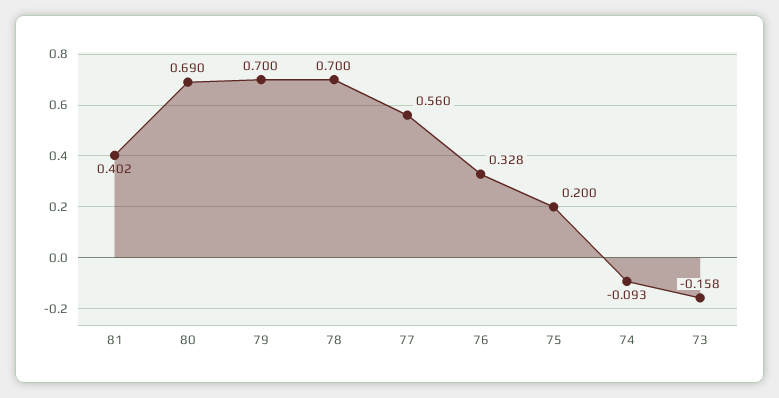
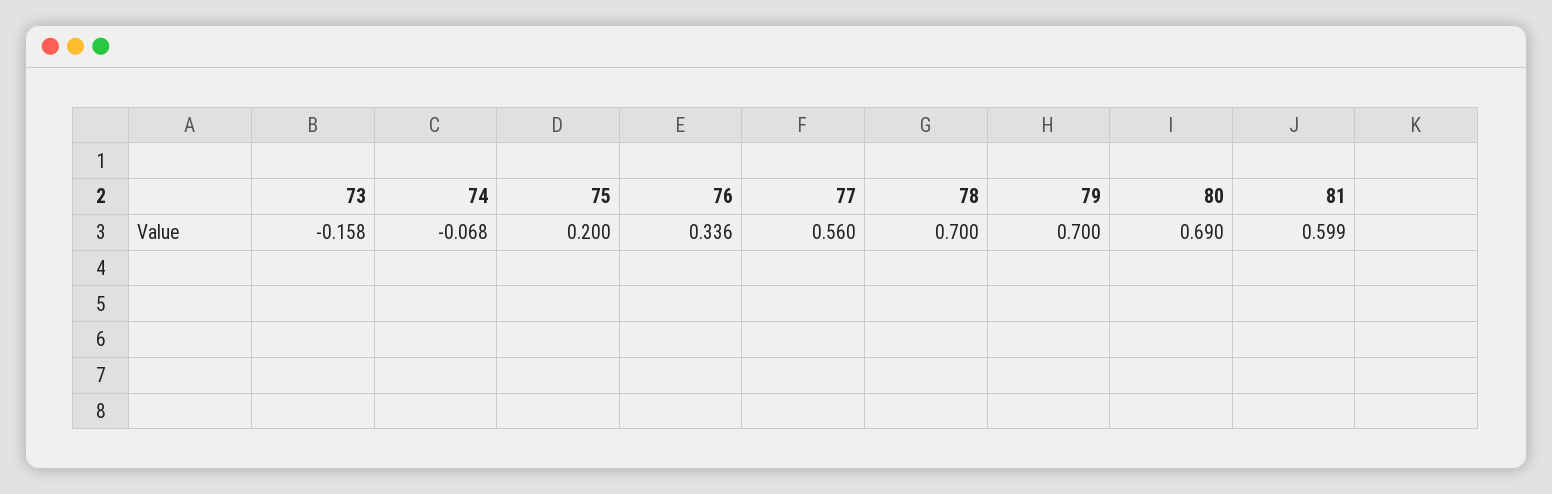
81: 0.402 -> 0.599
76: 0.328 -> 0.336
74: -0.093 -> -0.068

